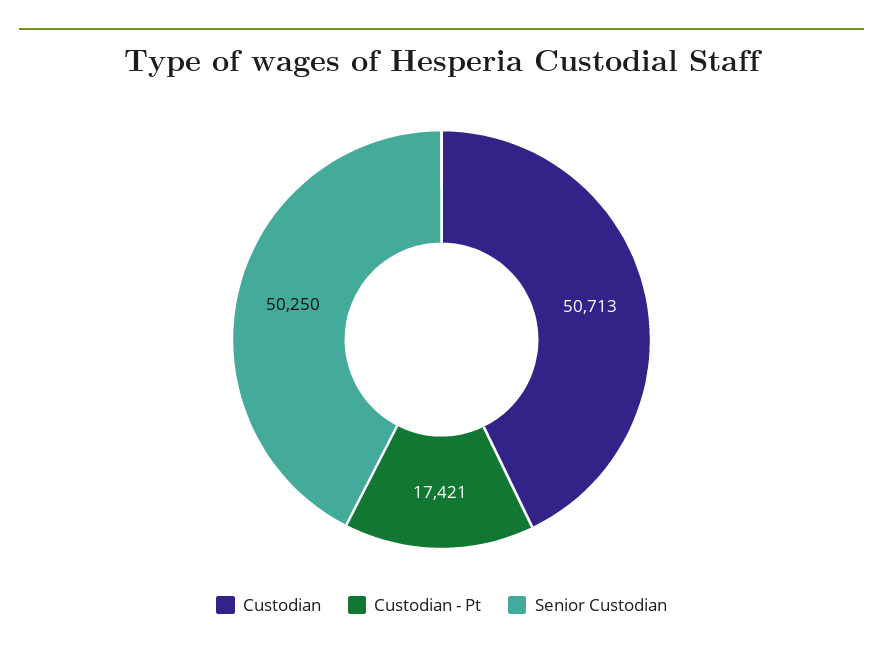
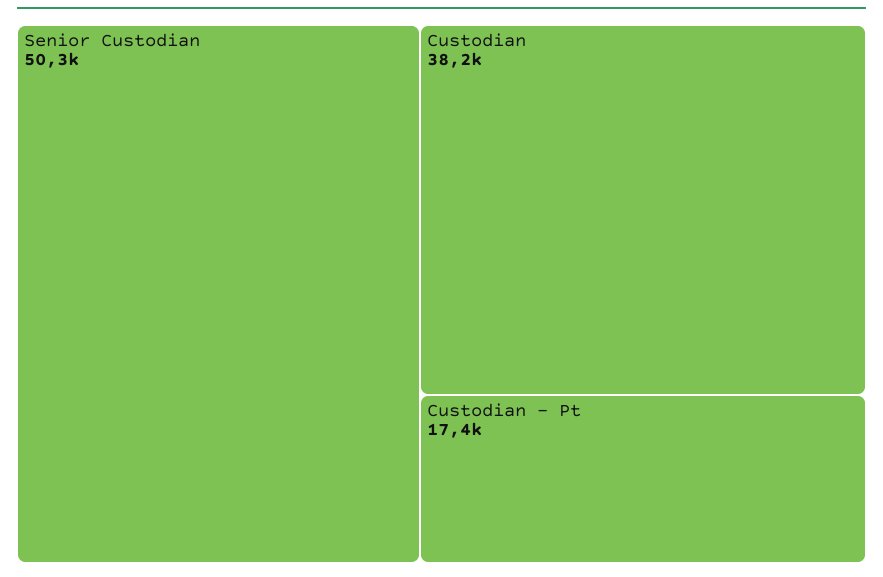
Custodian: 50713 -> 38200

